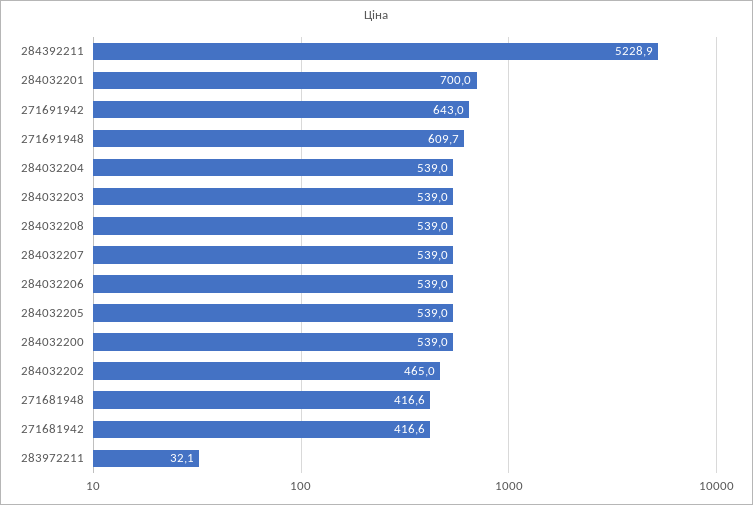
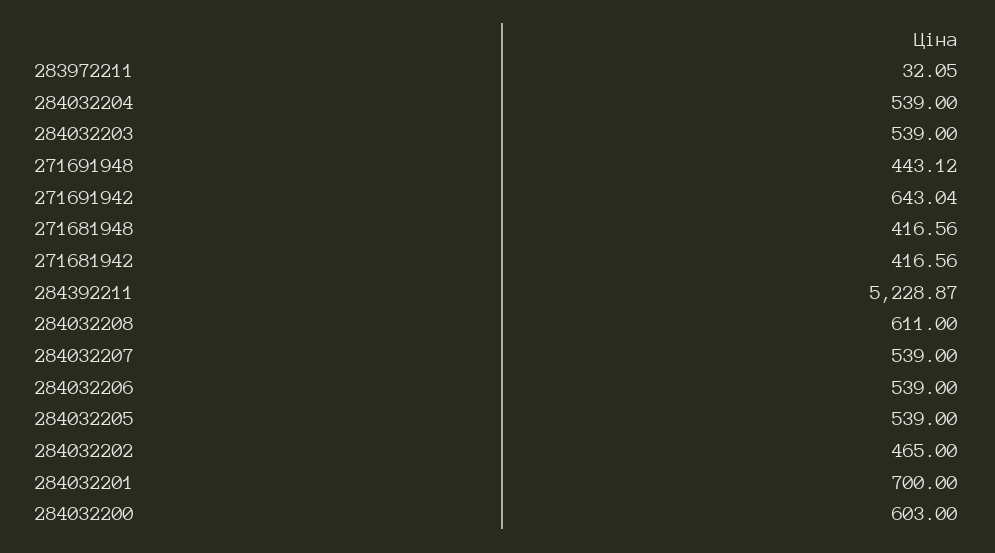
271691948: 609.7 -> 443.12
284032208: 539 -> 611
284032200: 539 -> 603

